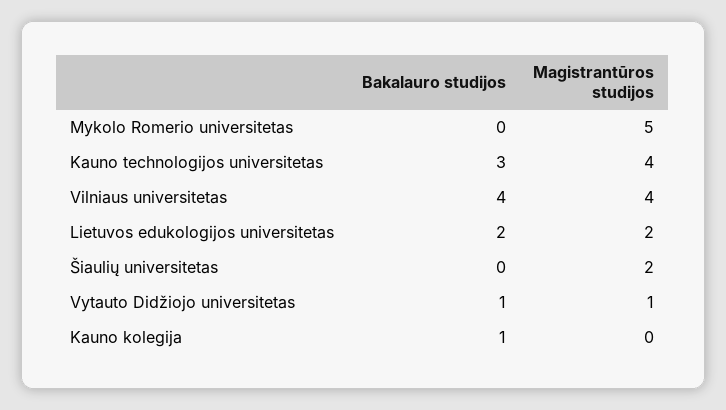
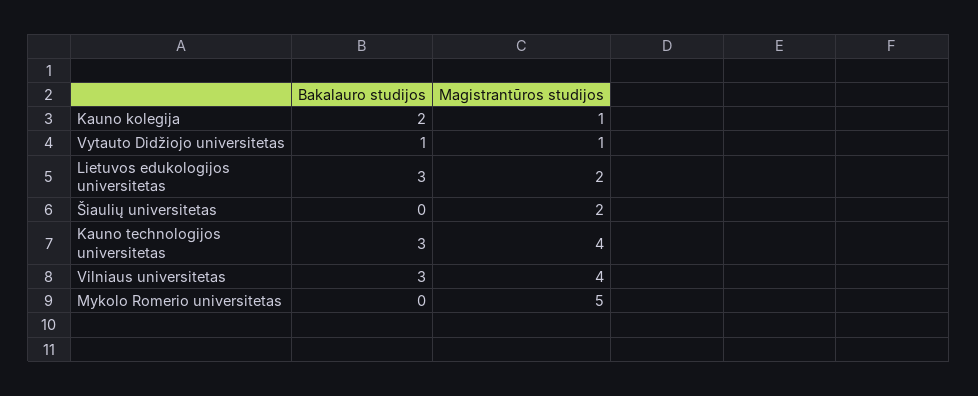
Bakalauro studijos, Vilniaus universitetas: 4 -> 3
Bakalauro studijos, Lietuvos edukologijos universitetas: 2 -> 3
Bakalauro studijos, Kauno kolegija: 1 -> 2
Magistrantūros studijos, Kauno kolegija: 0 -> 1

